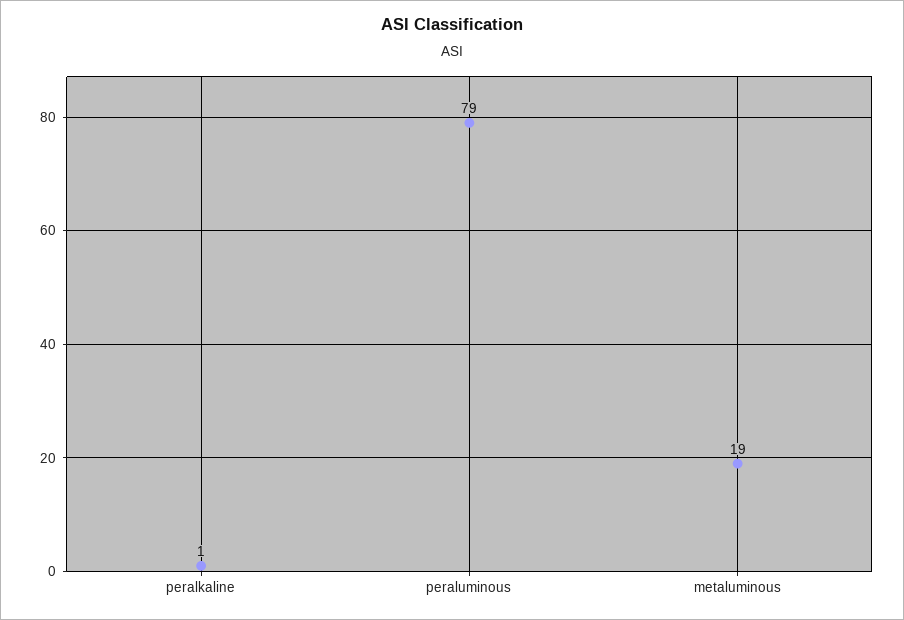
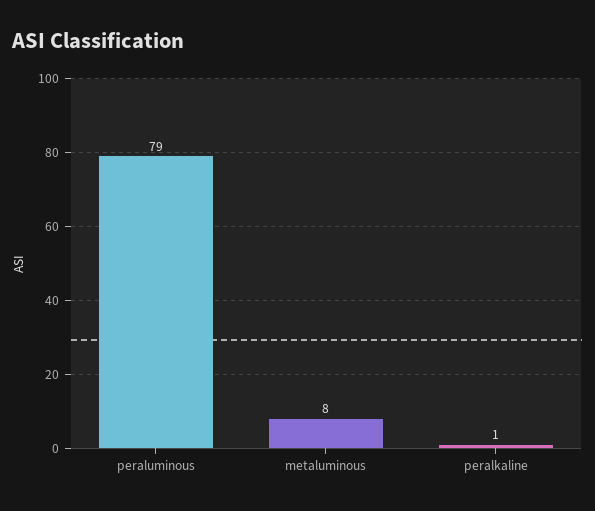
metaluminous: 19 -> 8

